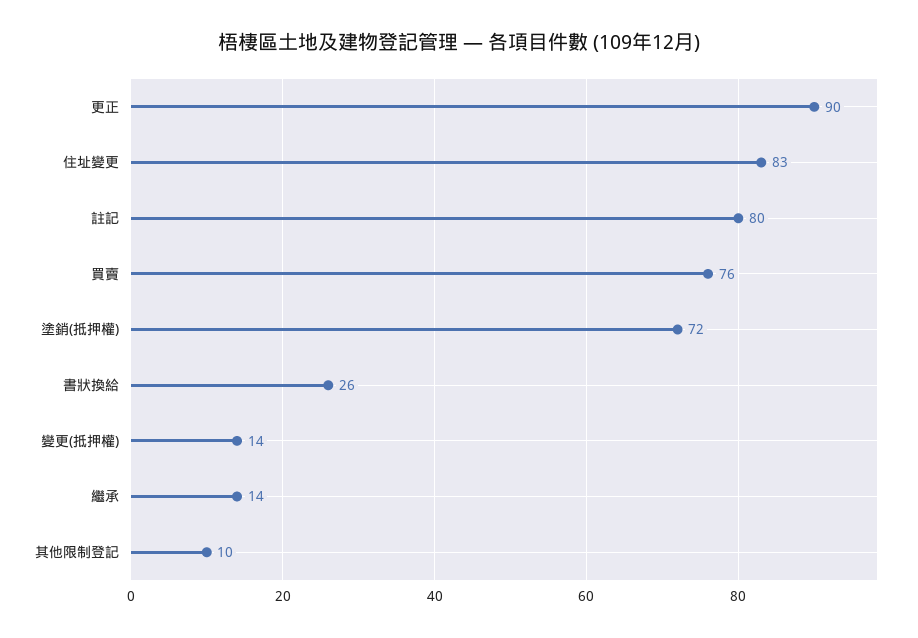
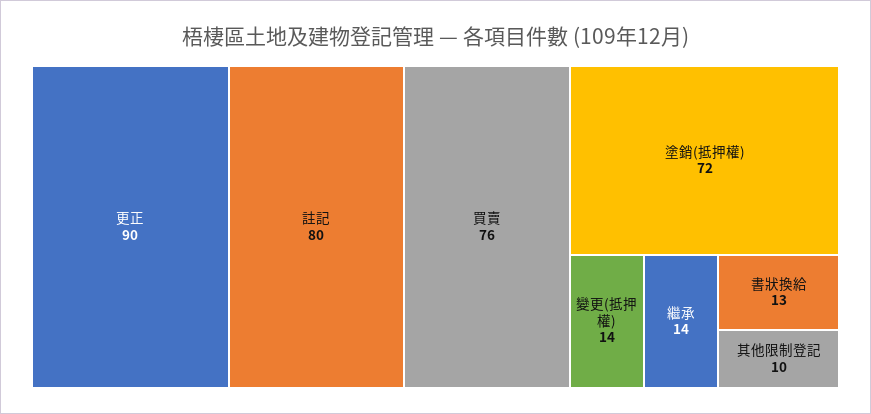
住址變更: 83 -> none
書狀換給: 26 -> 13

